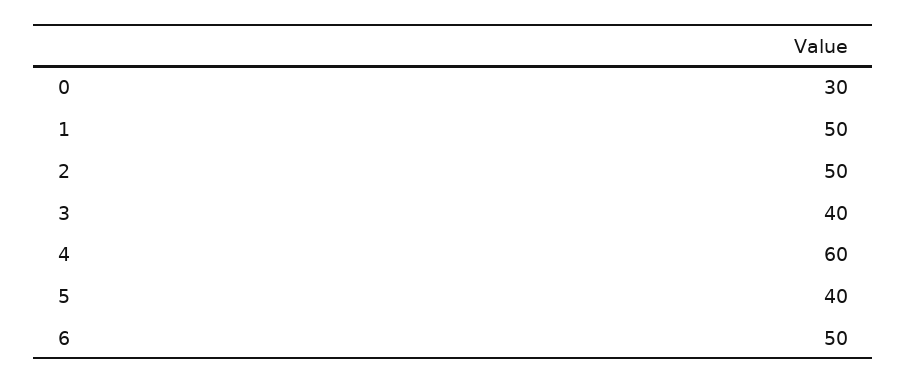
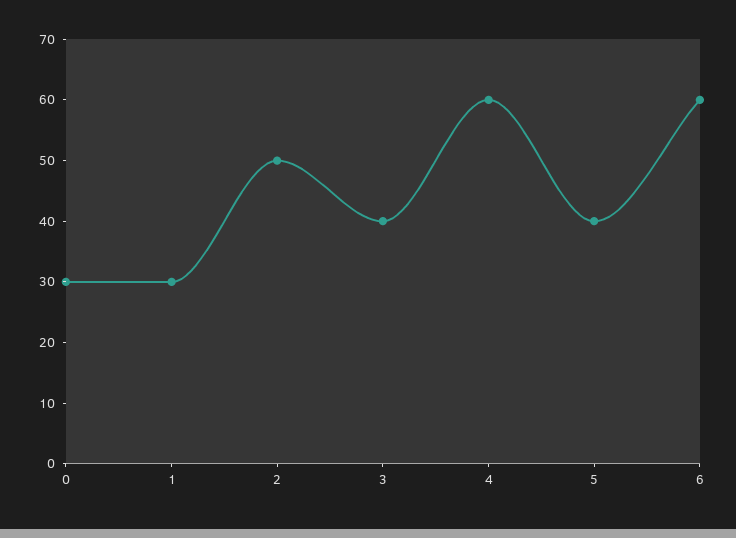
1: 50 -> 30
6: 50 -> 60

